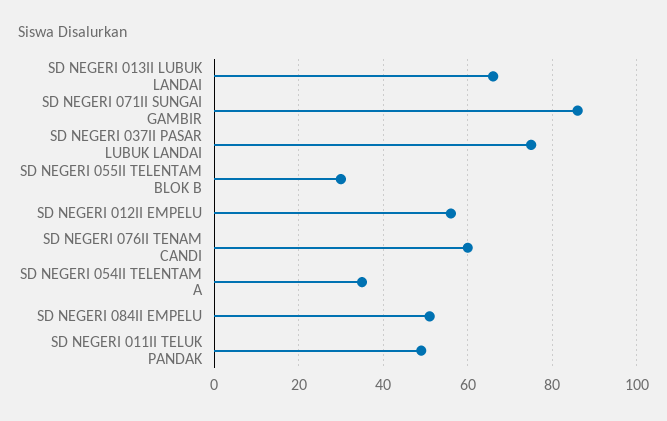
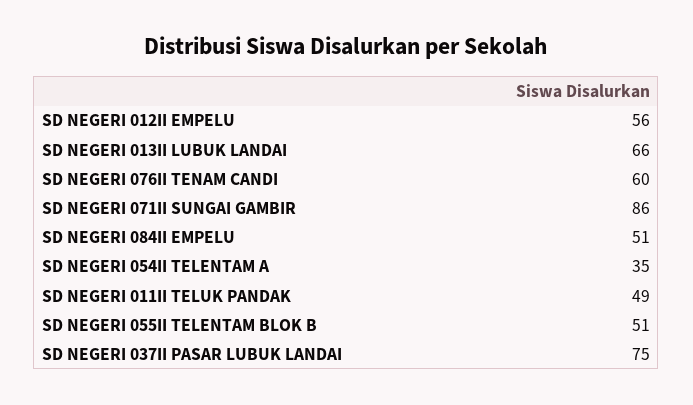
SD NEGERI 055II TELENTAM BLOK B: 30 -> 51

